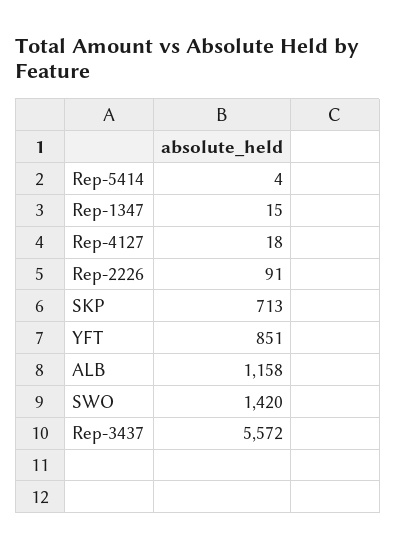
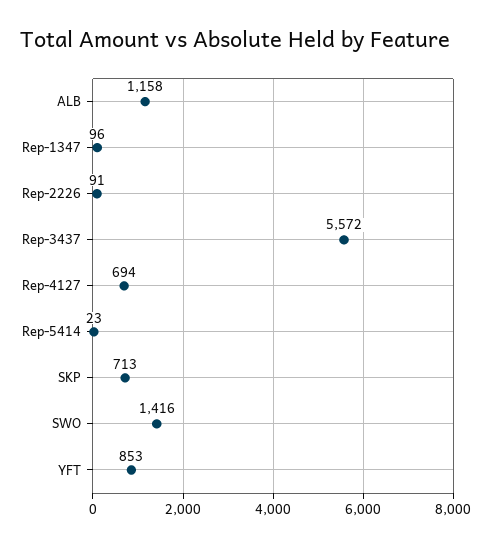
Rep-5414: 4 -> 23
Rep-1347: 15 -> 96
Rep-4127: 18 -> 694
YFT: 851 -> 853
SWO: 1420 -> 1416

